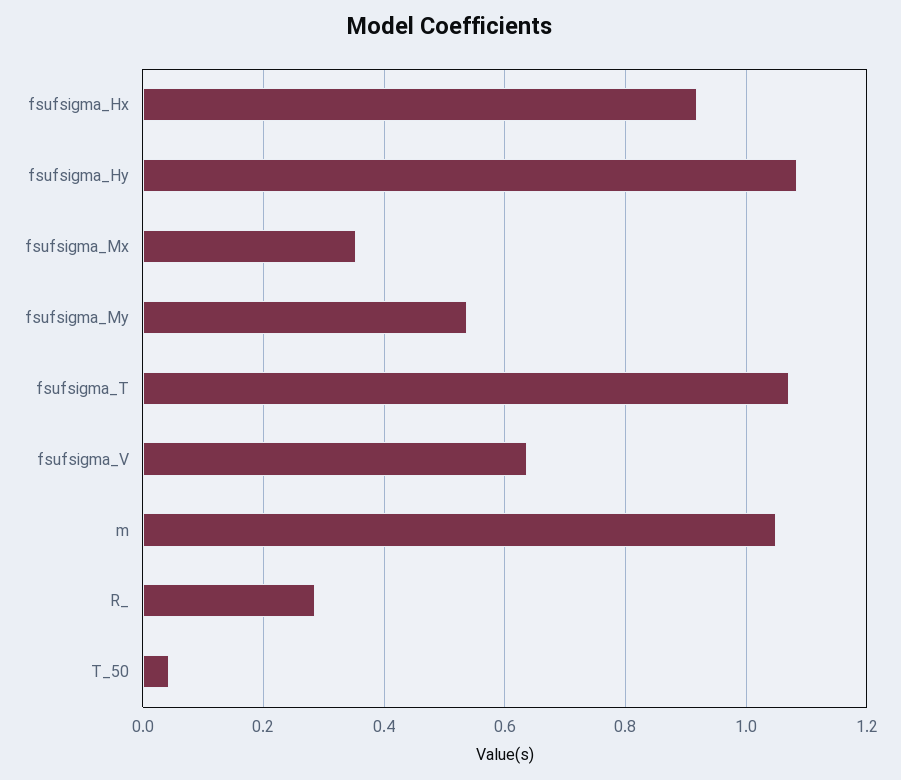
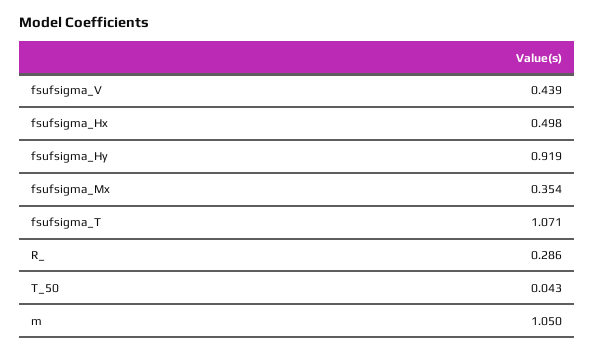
fsufsigma_Hx: 0.92 -> 0.498
fsufsigma_Hy: 1.08 -> 0.919
fsufsigma_My: 0.54 -> none
fsufsigma_V: 0.64 -> 0.439

